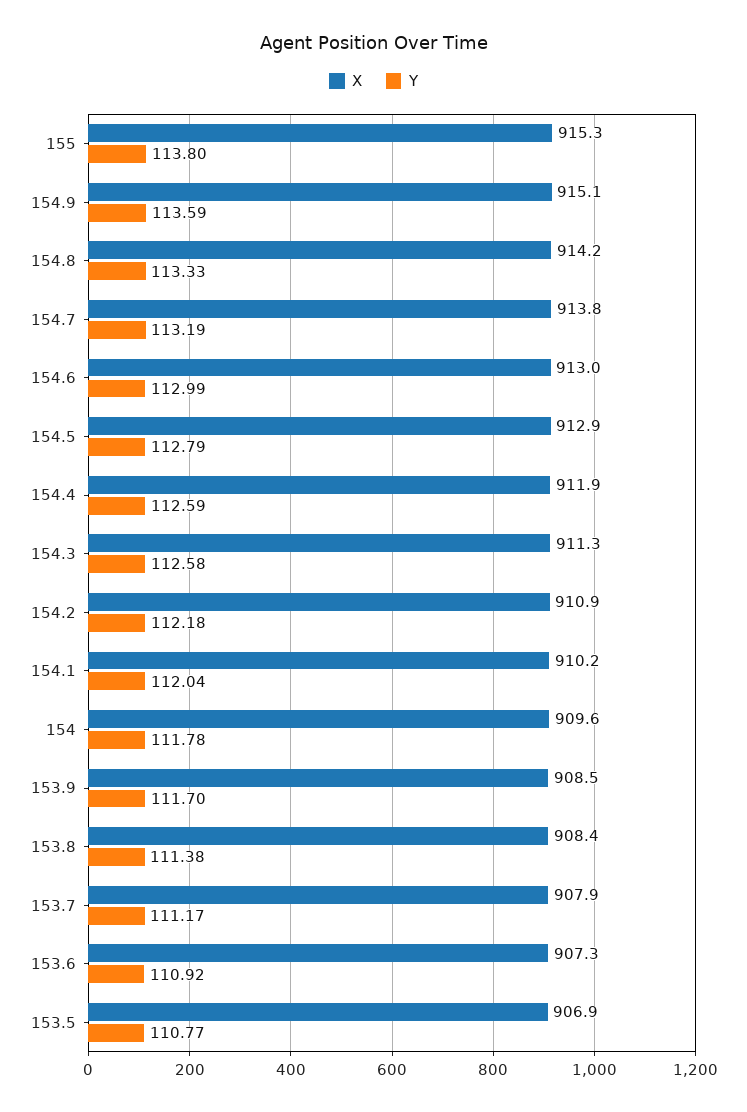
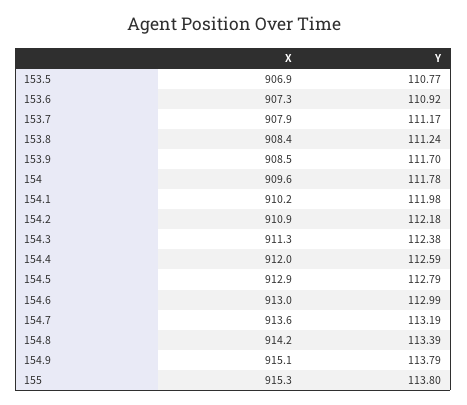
Y, 154.9: 113.59 -> 113.79
Y, 154.8: 113.33 -> 113.39
X, 154.7: 913.8 -> 913.6
X, 154.4: 911.9 -> 912
Y, 154.3: 112.58 -> 112.38
Y, 154.1: 112.04 -> 111.98
Y, 153.8: 111.38 -> 111.24

